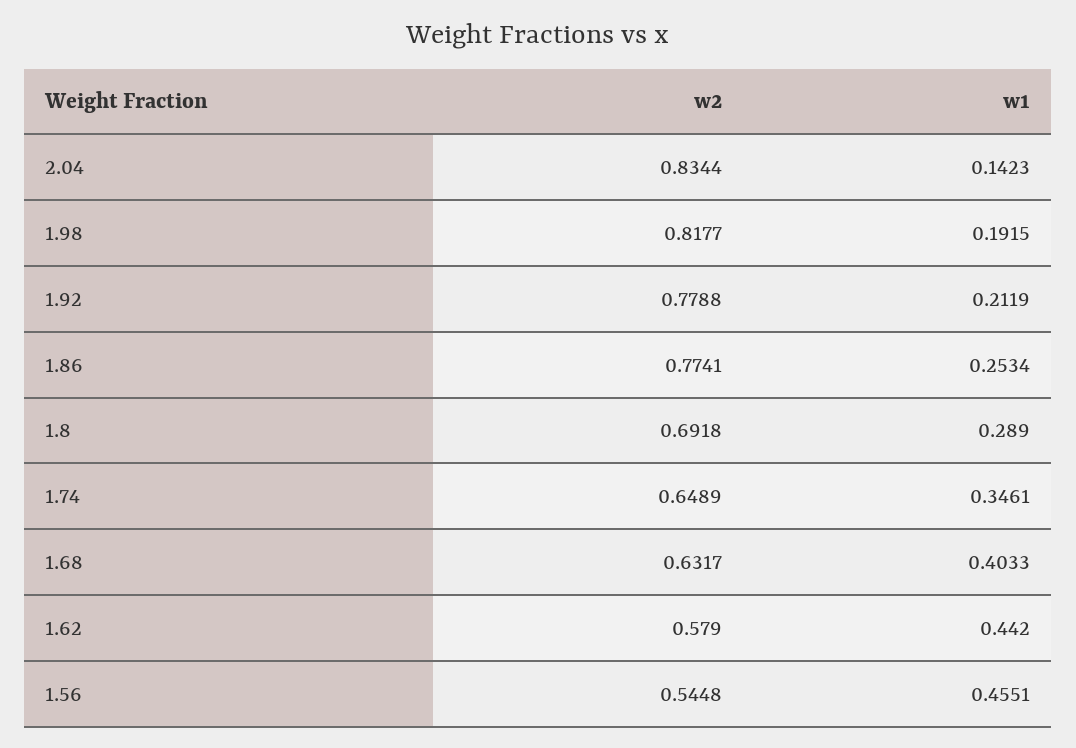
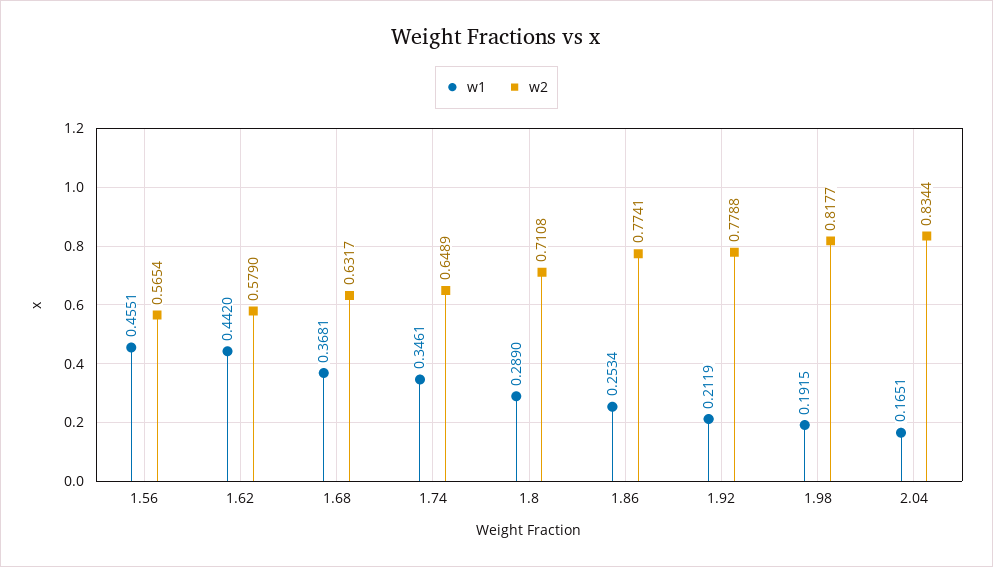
w1, 2.04: 0.1423 -> 0.1651
w2, 1.8: 0.6918 -> 0.7108
w1, 1.68: 0.4033 -> 0.3681
w2, 1.56: 0.5448 -> 0.5654

